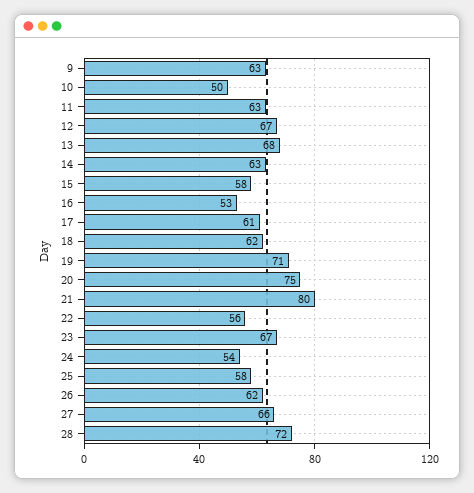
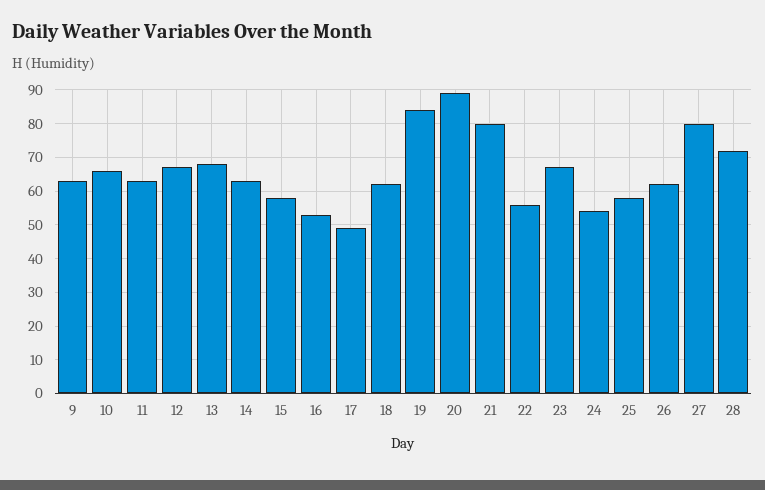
10: 50 -> 65
17: 61 -> 50
19: 71 -> 85
20: 75 -> 90
27: 66 -> 80

